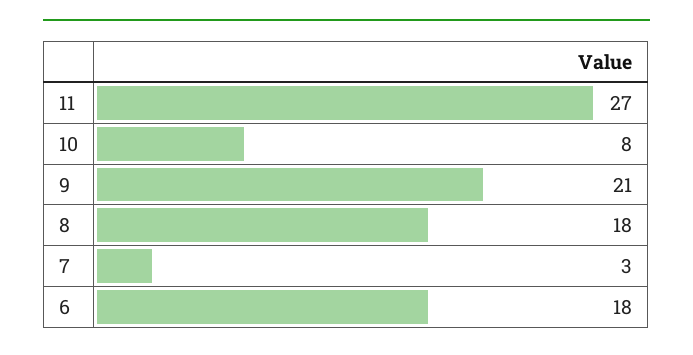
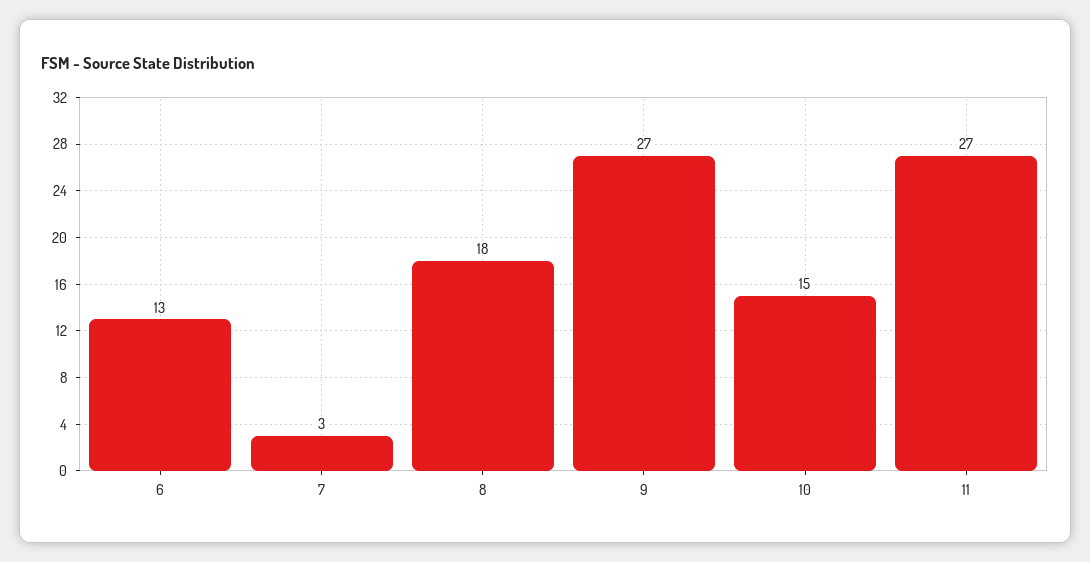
10: 8 -> 15
9: 21 -> 27
6: 18 -> 13

